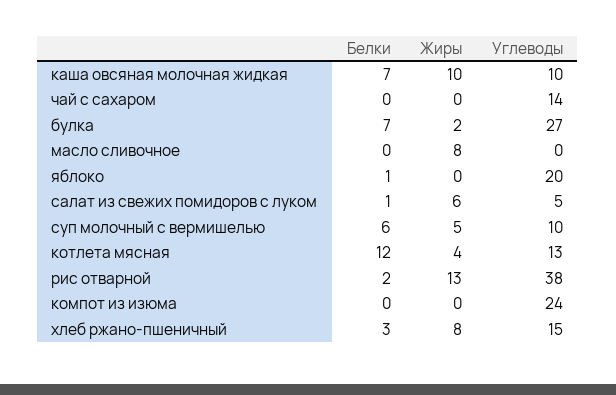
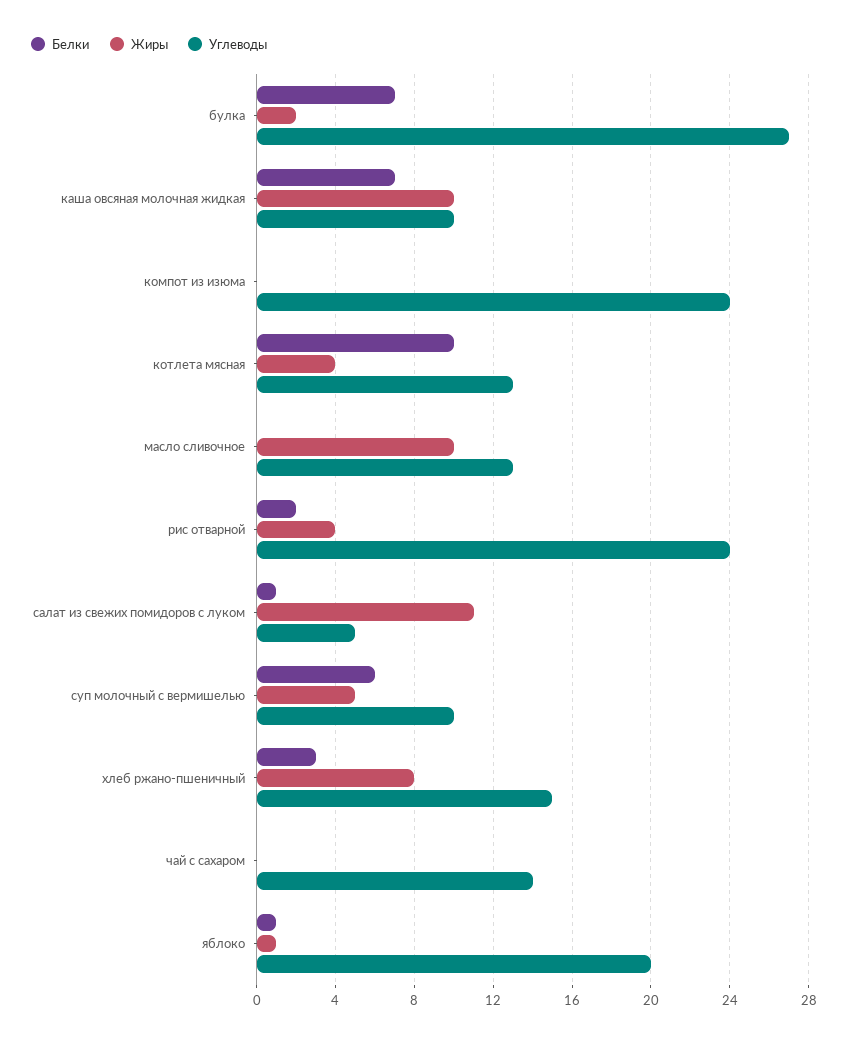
Жиры, масло сливочное: 8 -> 10
Углеводы, масло сливочное: 0 -> 13
Жиры, яблоко: 0 -> 1
Жиры, салат из свежих помидоров с луком: 6 -> 11
Белки, котлета мясная: 12 -> 10
Жиры, рис отварной: 13 -> 4
Углеводы, рис отварной: 38 -> 24

